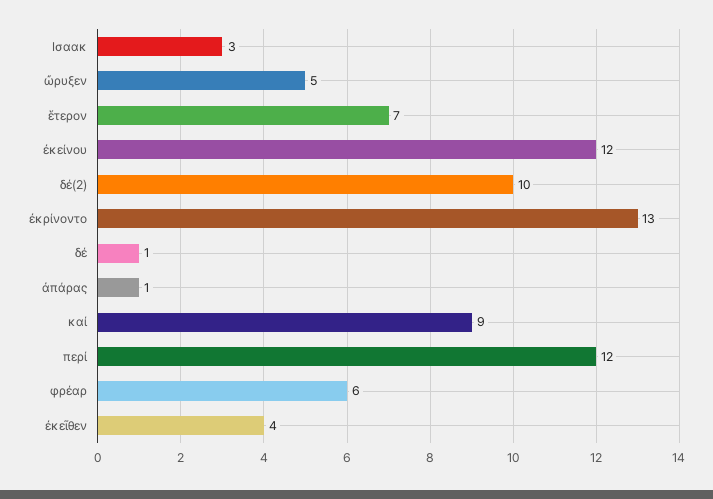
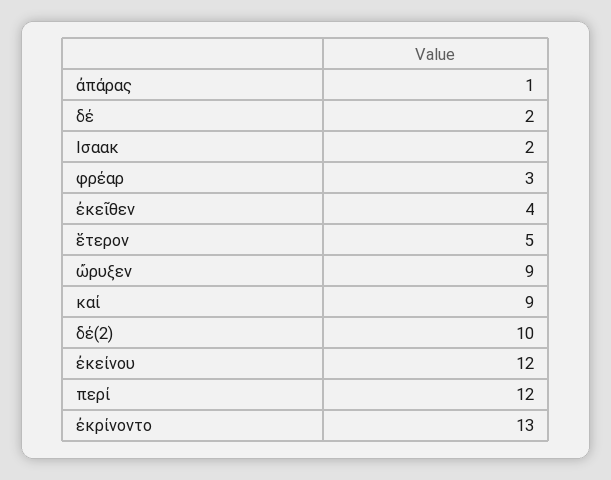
Ισαακ: 3 -> 2
ὤρυξεν: 5 -> 9
ἕτερον: 7 -> 5
δέ: 1 -> 2
φρέαρ: 6 -> 3

